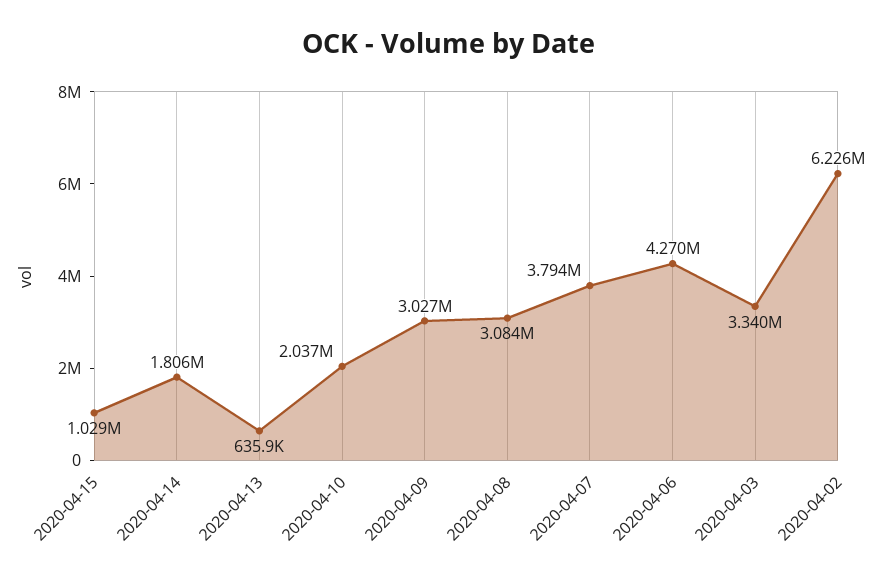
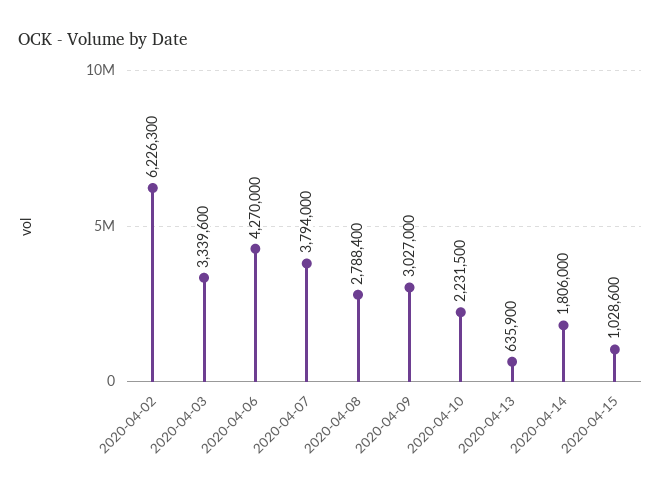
2020-04-10: 2037000 -> 2231500
2020-04-08: 3084000 -> 2788400

